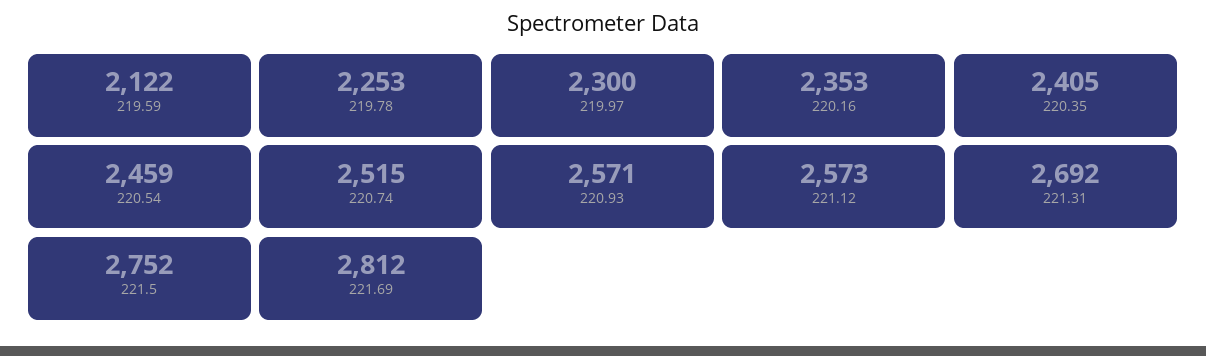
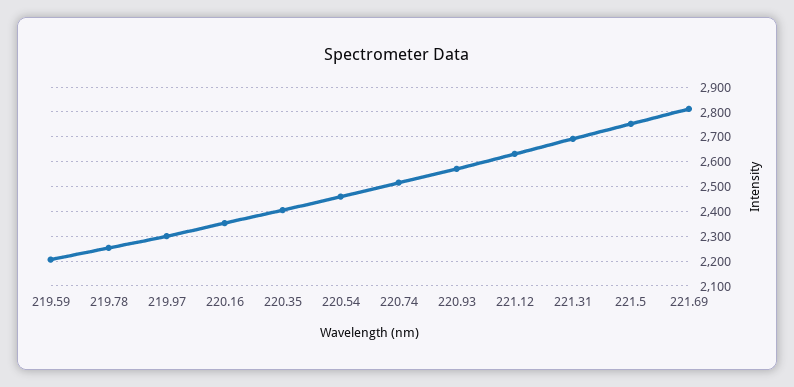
219.59: 2122 -> 2200
221.12: 2573 -> 2625

